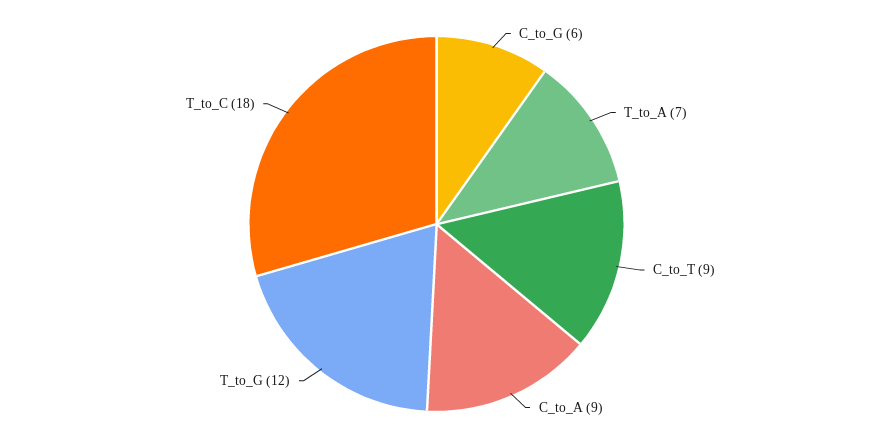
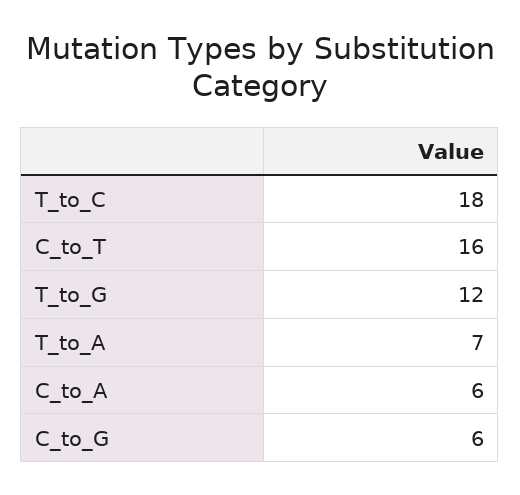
C_to_T: 9 -> 16
C_to_A: 9 -> 6

